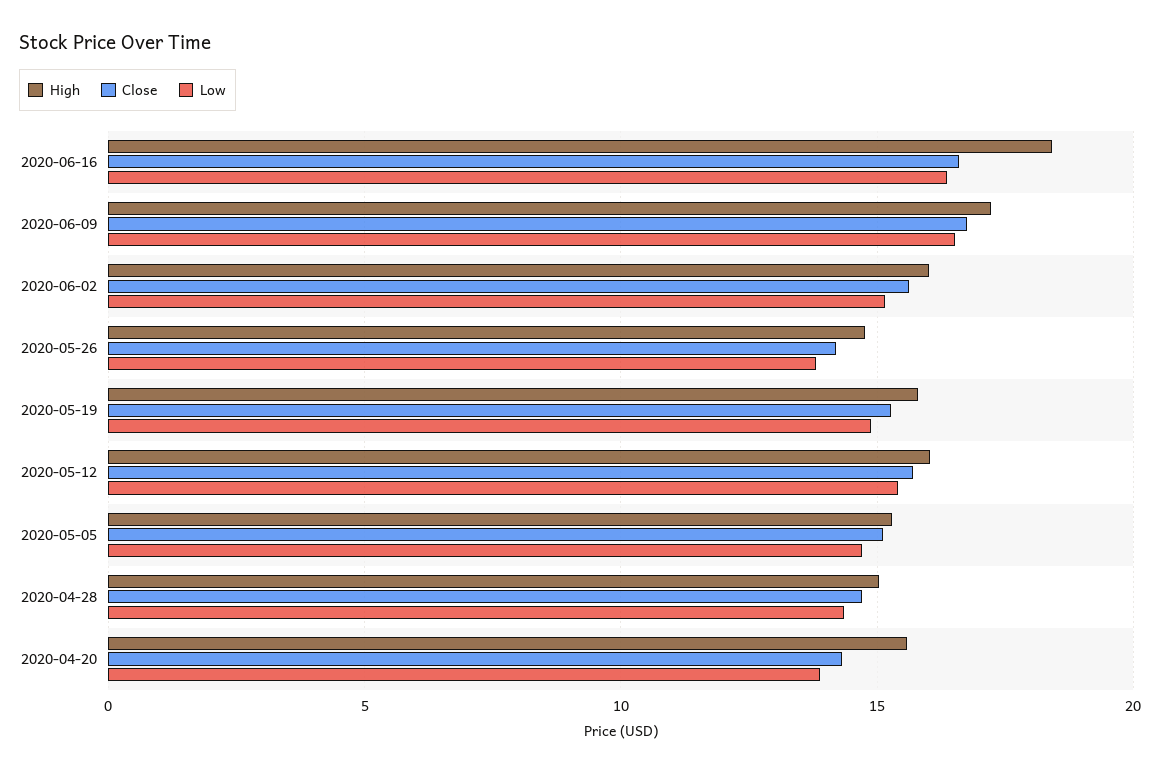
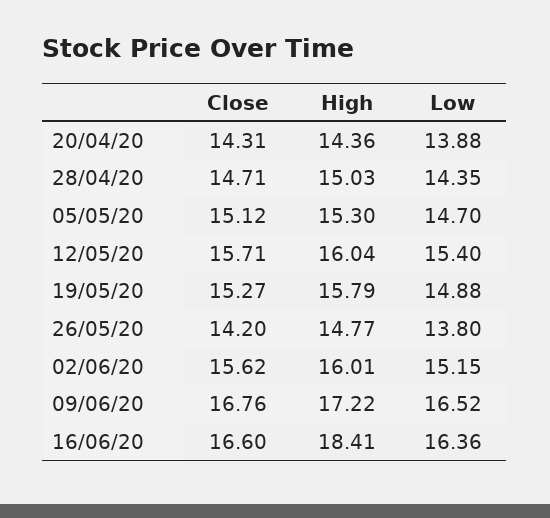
High, 2020-04-20: 15.5 -> 14.36

